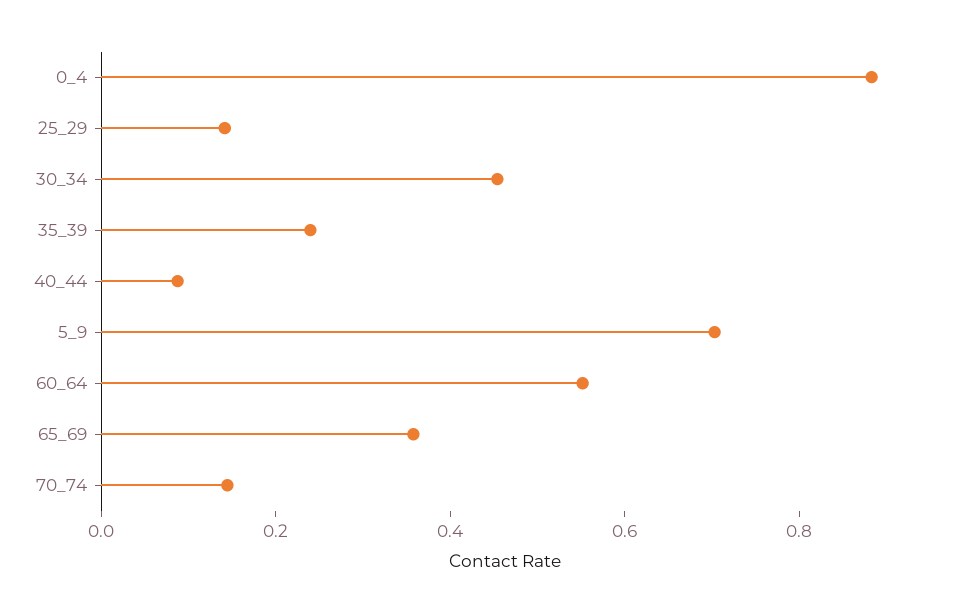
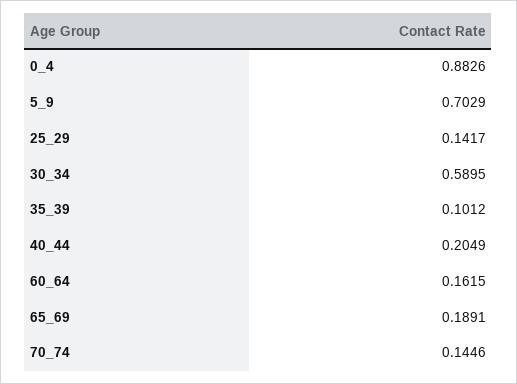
30_34: 0.45 -> 0.5895
35_39: 0.25 -> 0.1012
40_44: 0.1 -> 0.2049
60_64: 0.55 -> 0.1615
65_69: 0.35 -> 0.1891

